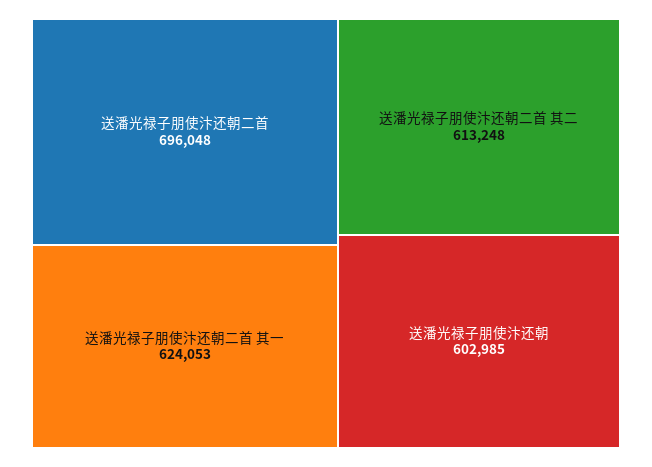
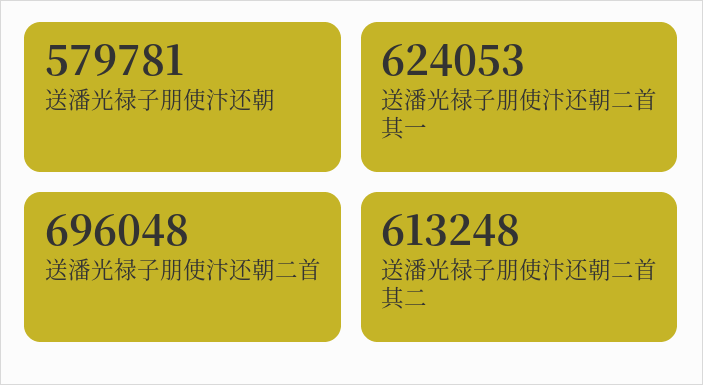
送潘光禄子朋使汴还朝: 602985 -> 579781

